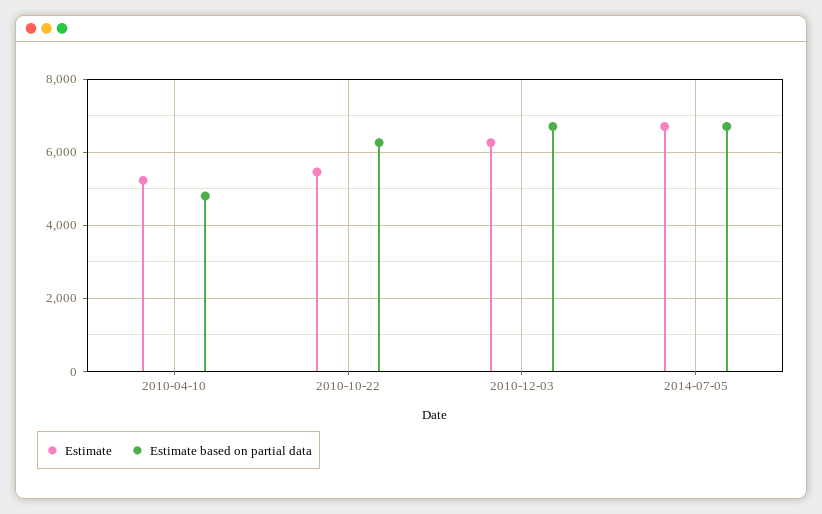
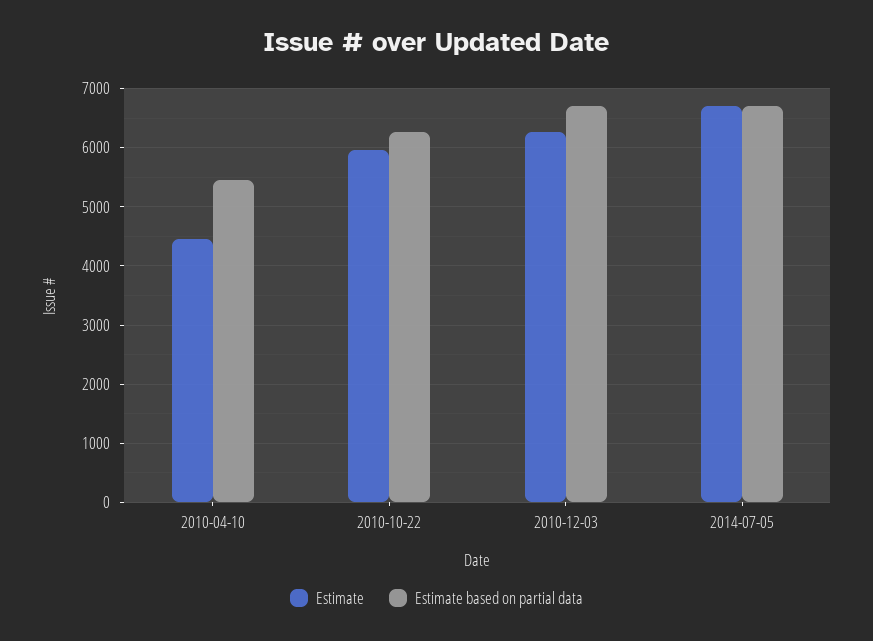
Estimate, 2010-04-10: 5200 -> 4400
Estimate based on partial data, 2010-04-10: 4800 -> 5400
Estimate, 2010-10-22: 5400 -> 6000

